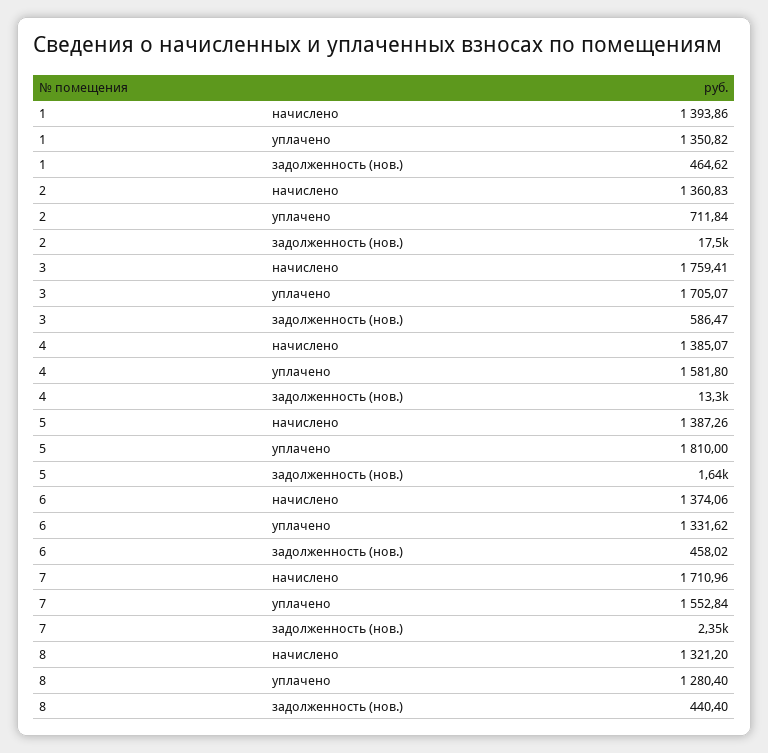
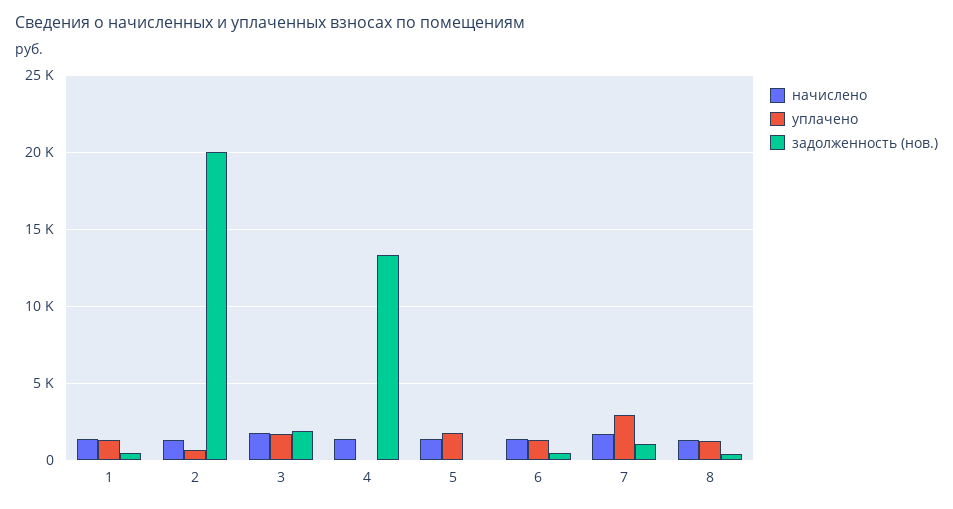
задолженность (нов.), 2: 17500 -> 20000
задолженность (нов.), 3: 586.47 -> 2000
уплачено, 4: 1581.8 -> 0
задолженность (нов.), 5: 1640 -> 0
уплачено, 7: 1552.84 -> 3000
задолженность (нов.), 7: 2350 -> 1000

